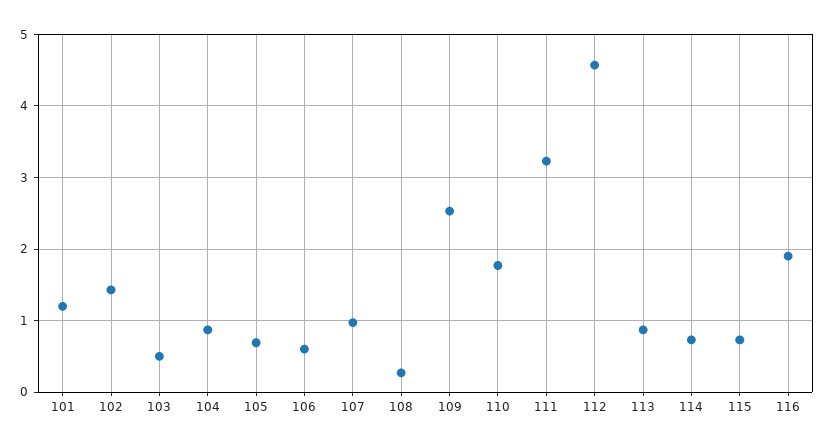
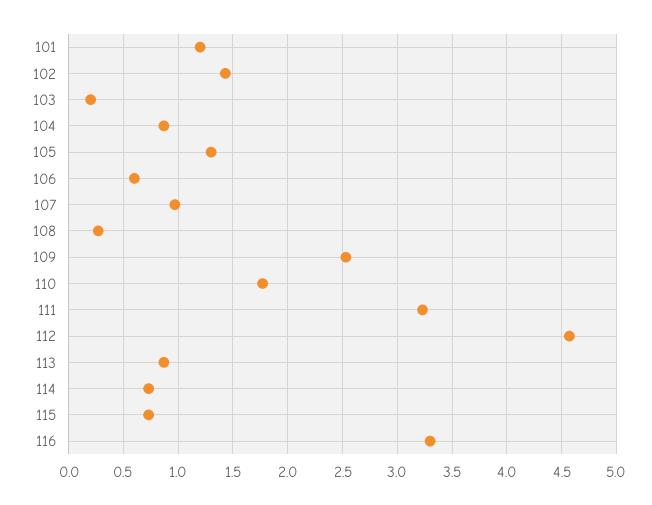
103: 0.5 -> 0.2
105: 0.7 -> 1.3
116: 1.9 -> 3.3

